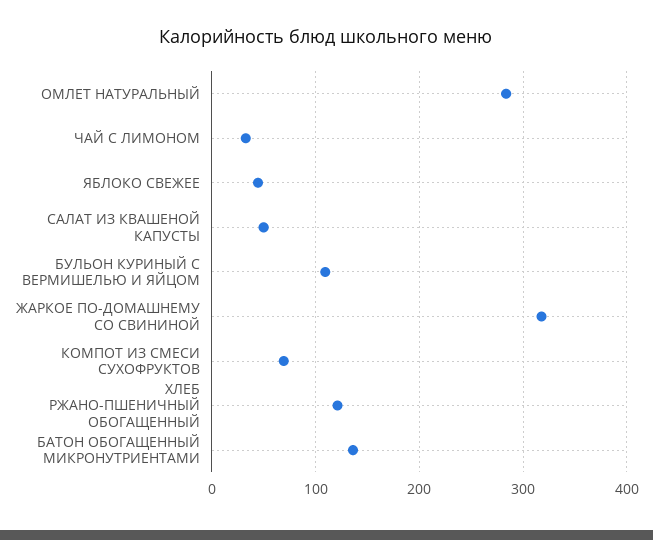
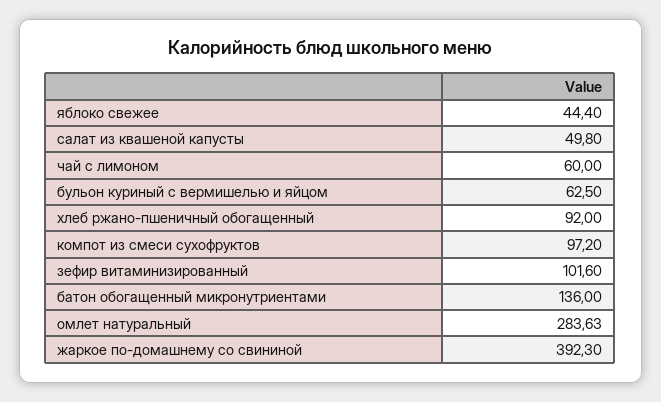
ЧАЙ С ЛИМОНОМ: 30 -> 60
БУЛЬОН КУРИНЫЙ С ВЕРМИШЕЛЬЮ И ЯЙЦОМ: 110 -> 62.5
ЖАРКОЕ ПО-ДОМАШНЕМУ СО СВИНИНОЙ: 320 -> 392.3
КОМПОТ ИЗ СМЕСИ СУХОФРУКТОВ: 70 -> 97.2
ХЛЕБ РЖАНО-ПШЕНИЧНЫЙ ОБОГАЩЕННЫЙ: 120 -> 92
зефир витаминизированный: none -> 101.6

